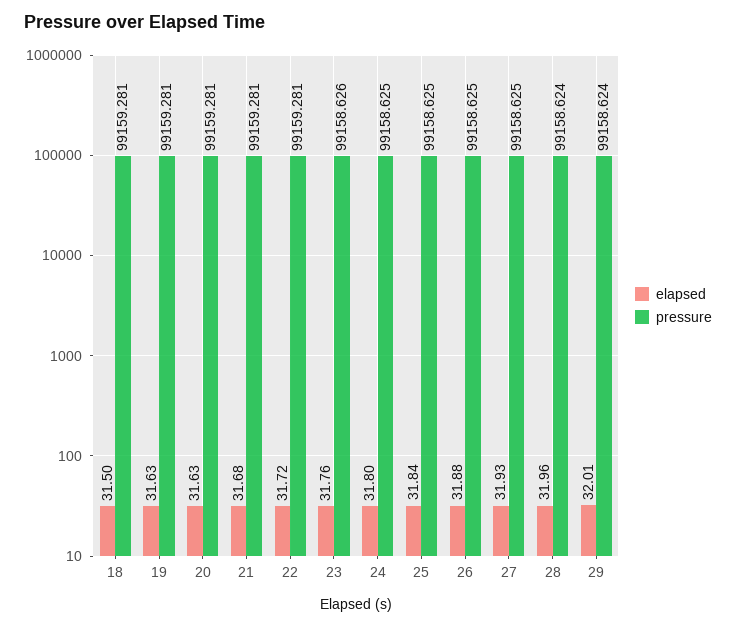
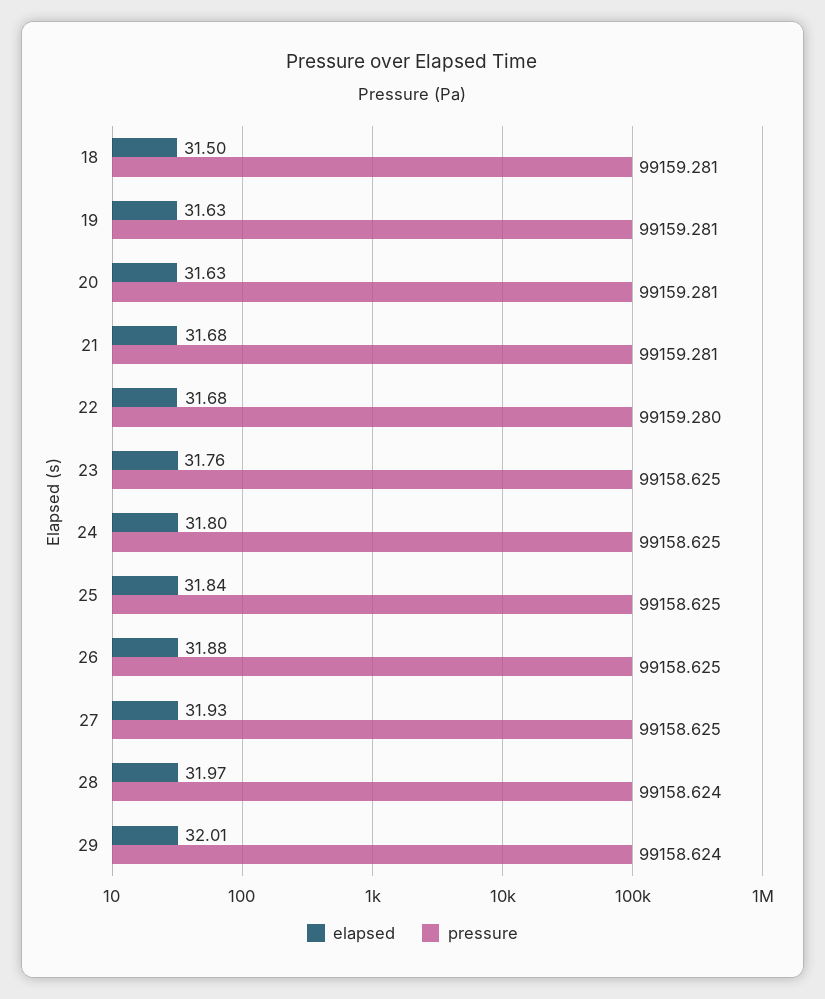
elapsed, 22: 31.72 -> 31.68
pressure, 22: 99159.281 -> 99159.28
pressure, 23: 99158.626 -> 99158.625
elapsed, 28: 31.96 -> 31.97

